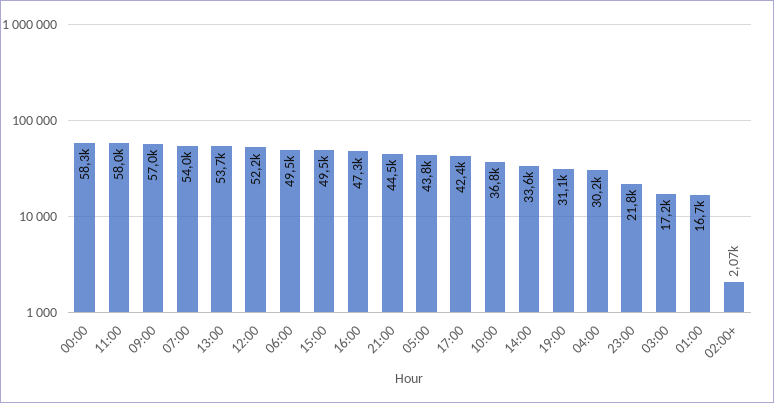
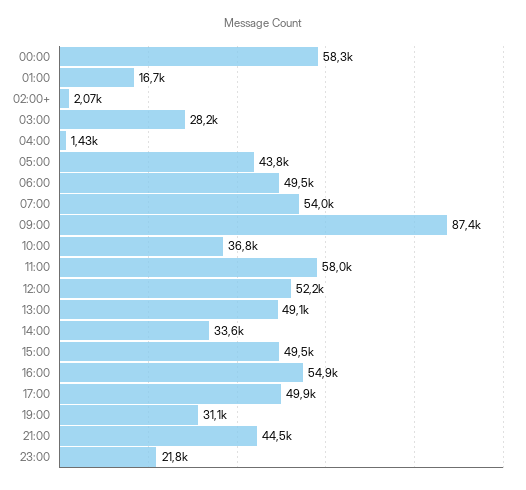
09:00: 57000 -> 87400
13:00: 53700 -> 49100
16:00: 47300 -> 54900
17:00: 42400 -> 49900
04:00: 30200 -> 1430
03:00: 17200 -> 28200

